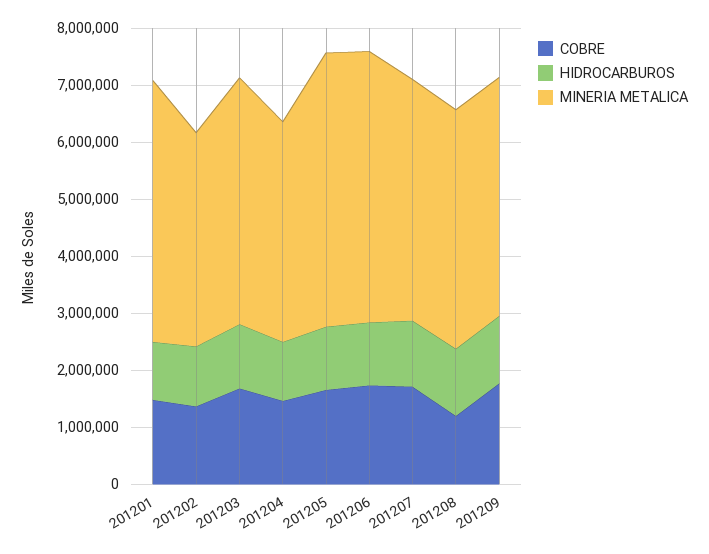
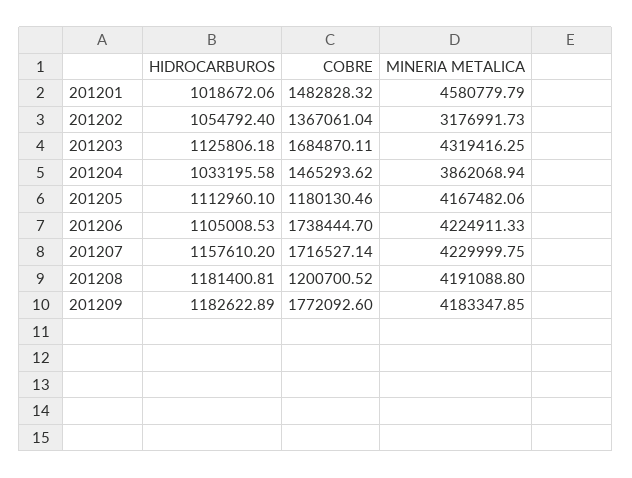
MINERIA METALICA, 201202: 3800000 -> 3176991.73
COBRE, 201205: 1600000 -> 1180130.46
MINERIA METALICA, 201205: 4800000 -> 4167482.06
MINERIA METALICA, 201206: 4800000 -> 4224911.33

